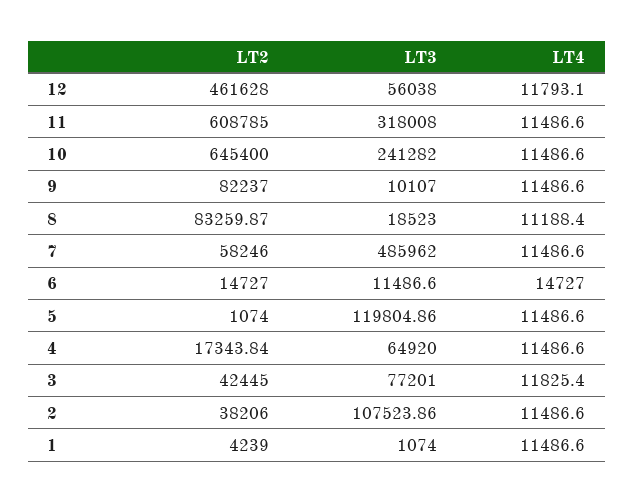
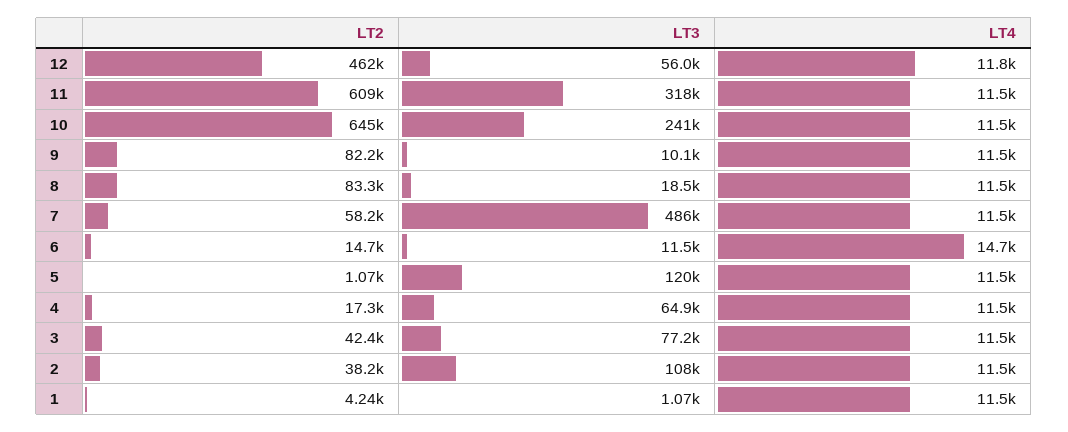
LT4, 8: 11188.4 -> 11500
LT4, 3: 11825.4 -> 11500

